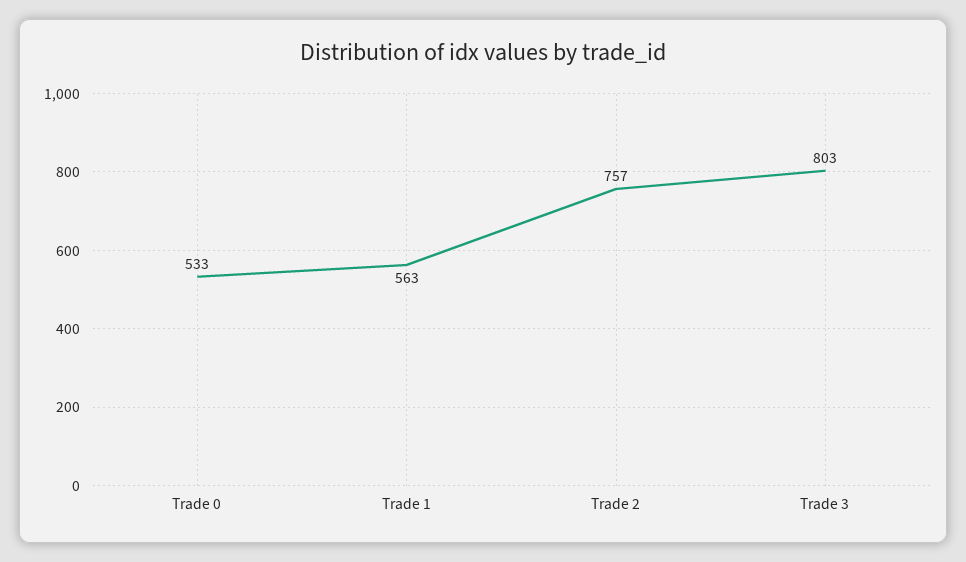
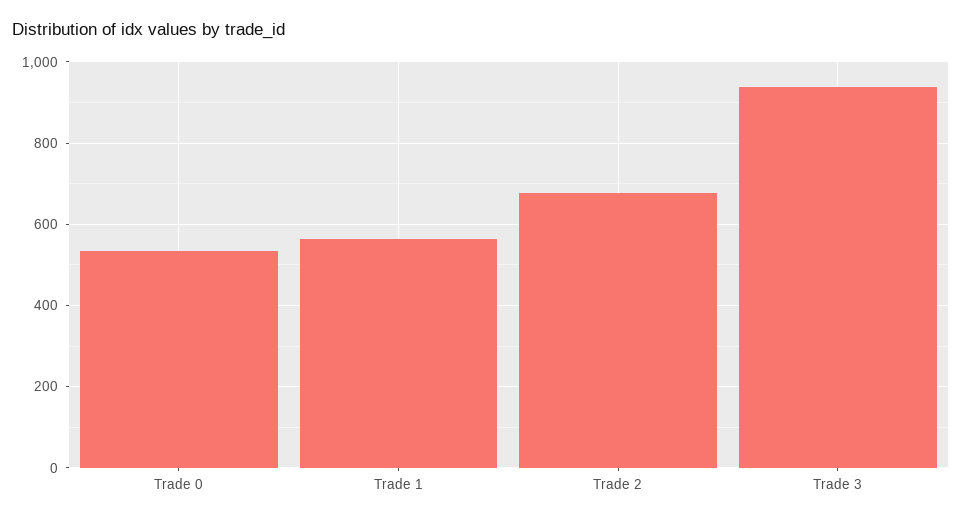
Trade 2: 757 -> 680
Trade 3: 803 -> 940

